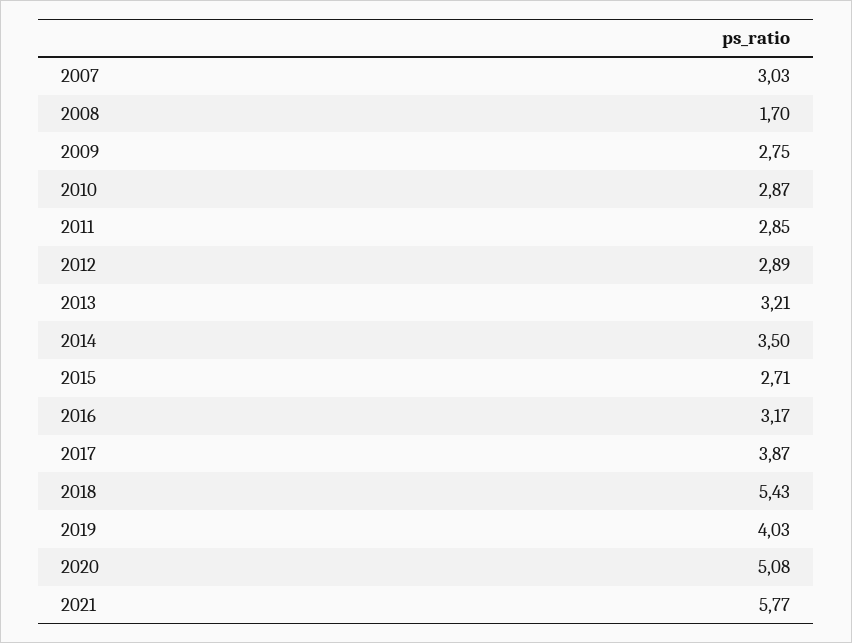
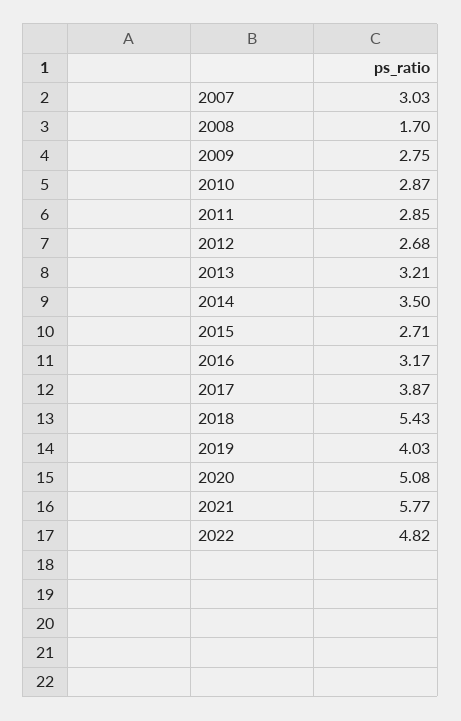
2012: 2.89 -> 2.68
2022: none -> 4.82

